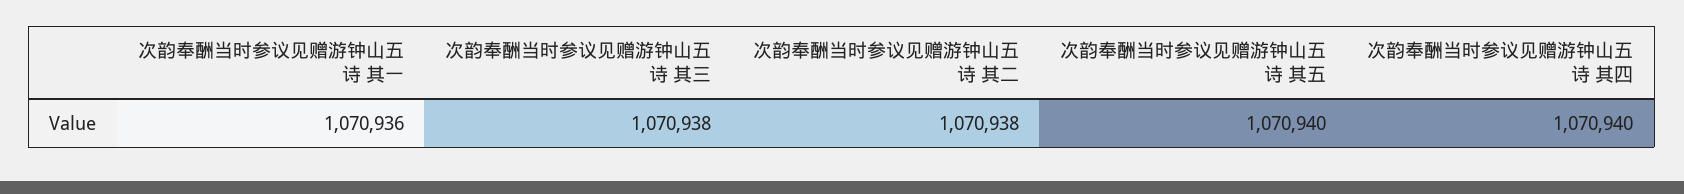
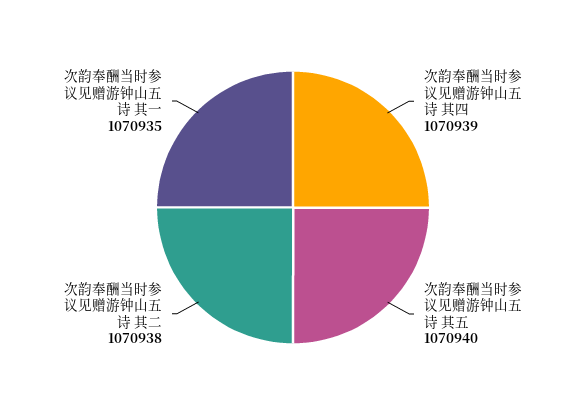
次韵奉酬当时参议见赠游钟山五诗 其一: 1070936 -> 1070935
次韵奉酬当时参议见赠游钟山五诗 其三: 1070938 -> none
次韵奉酬当时参议见赠游钟山五诗 其四: 1070940 -> 1070939

